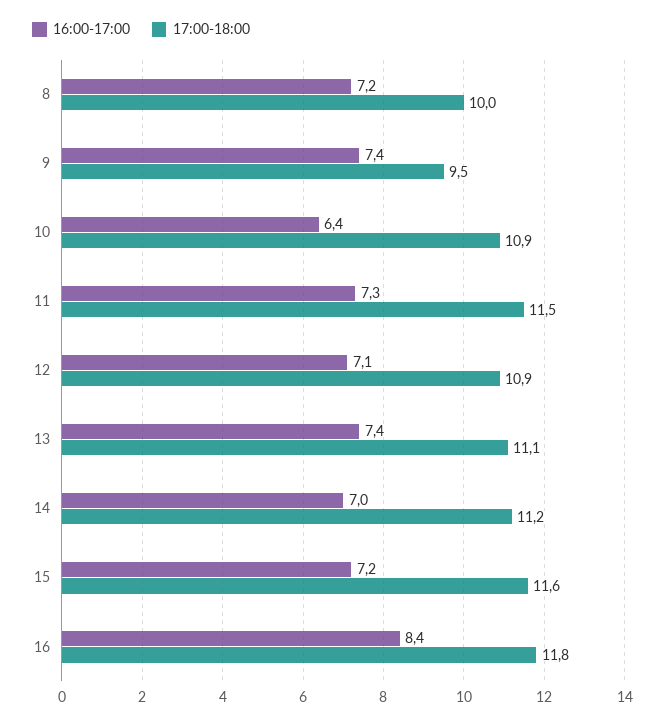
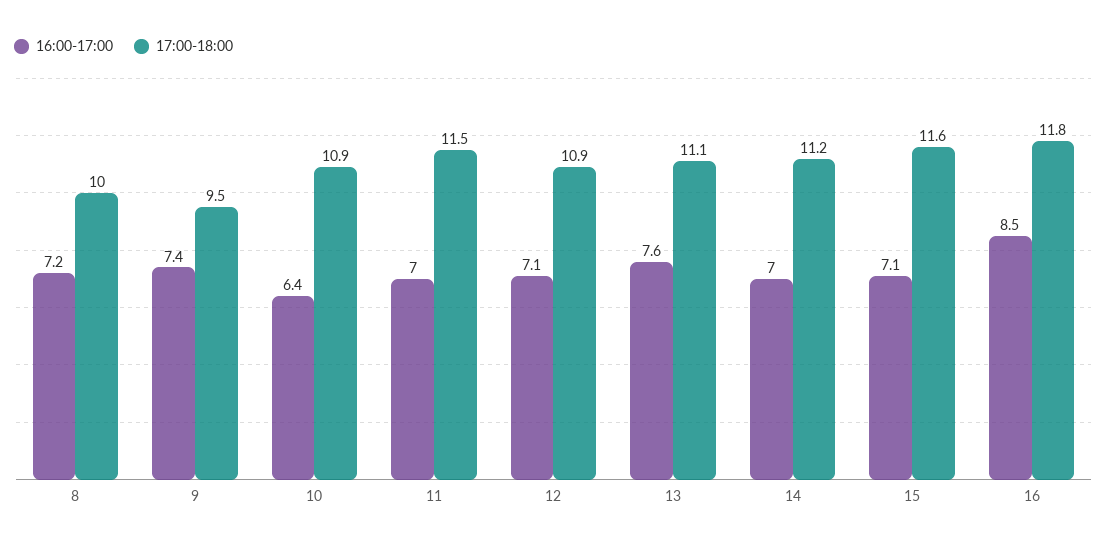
16:00-17:00, 11: 7.3 -> 7
16:00-17:00, 13: 7.4 -> 7.6
16:00-17:00, 15: 7.2 -> 7.1
16:00-17:00, 16: 8.4 -> 8.5

